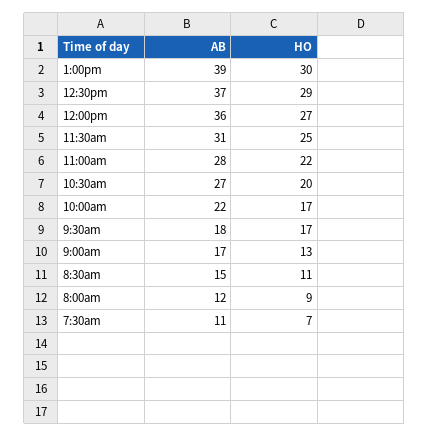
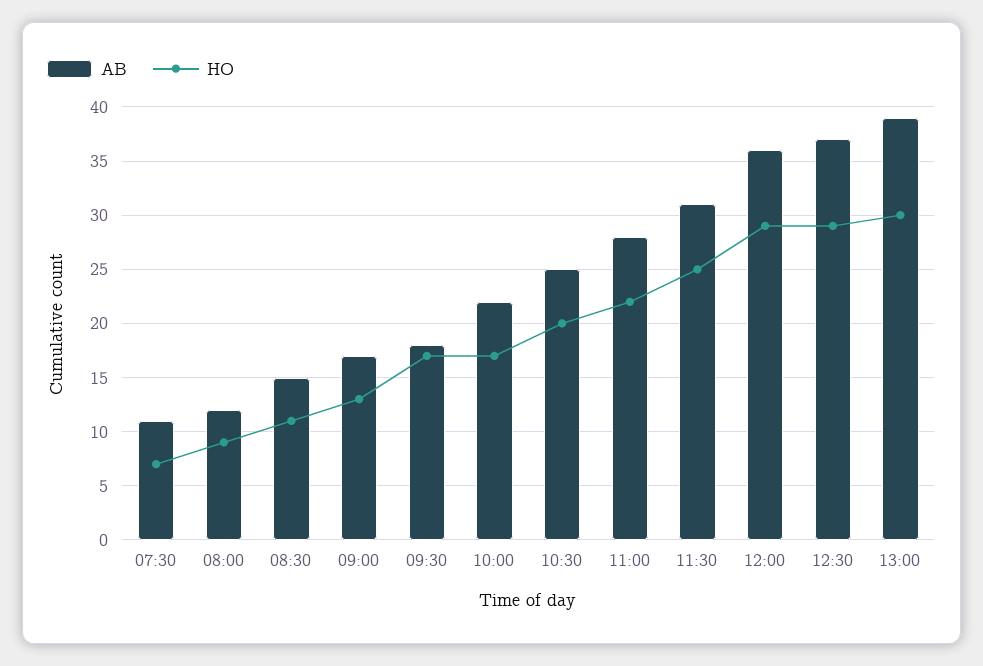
HO, 12:00pm: 27 -> 29
AB, 10:30am: 27 -> 25

